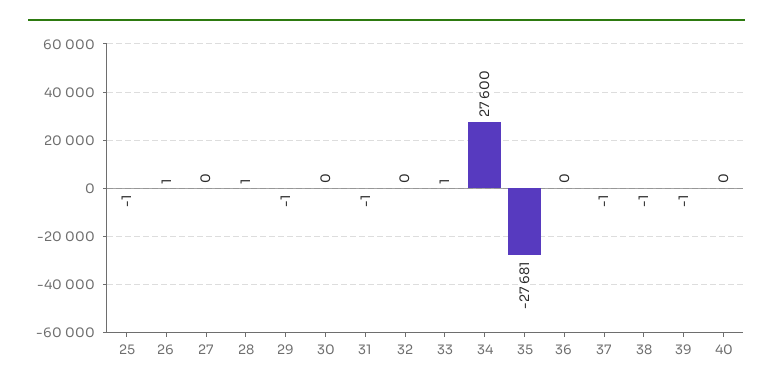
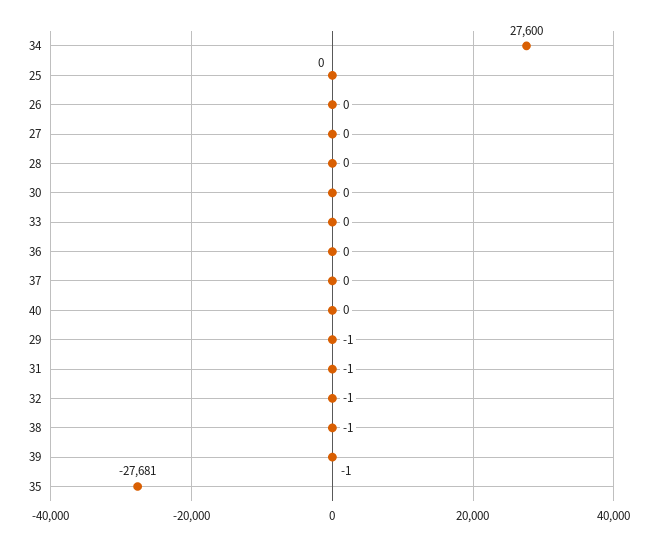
25: -1 -> 0
26: 1 -> 0
28: 1 -> 0
32: 0 -> -1
33: 1 -> 0
37: -1 -> 0

